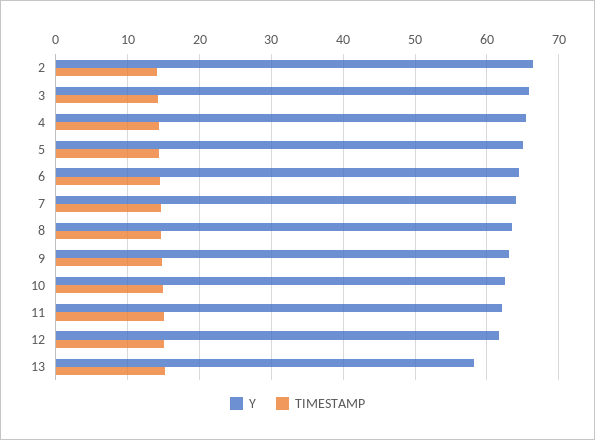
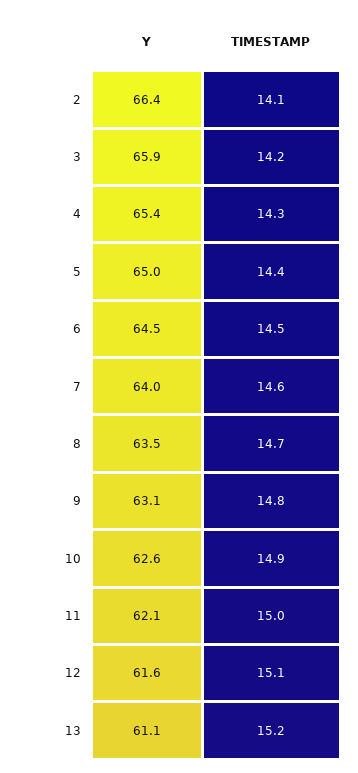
Y, 13: 58 -> 61.1

